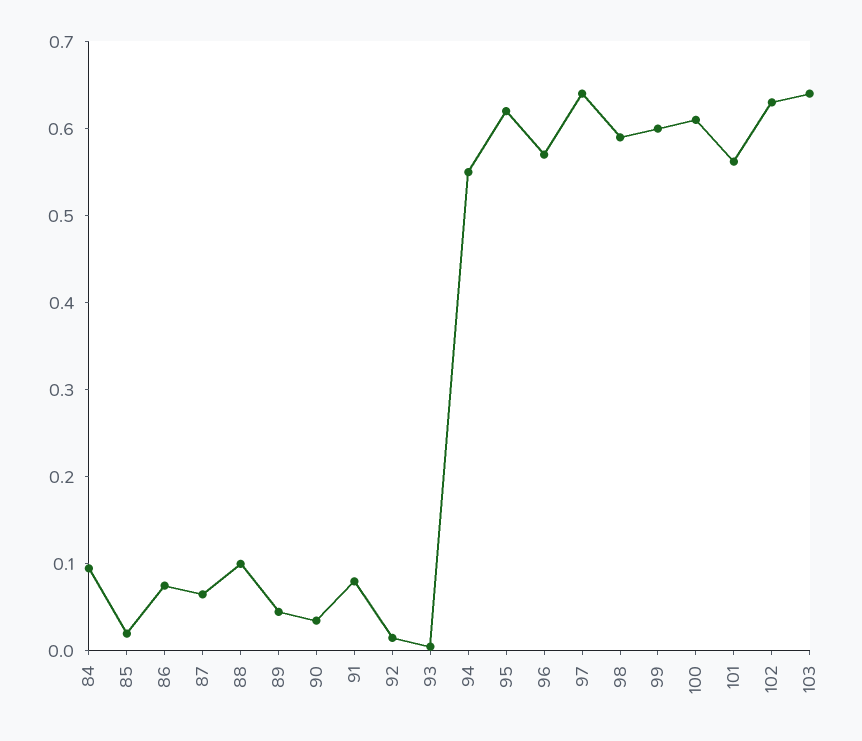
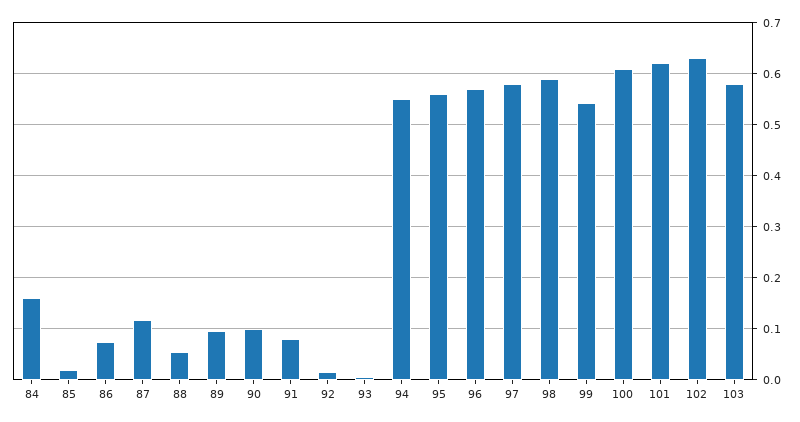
84: 0.1 -> 0.16
87: 0.06 -> 0.12
88: 0.1 -> 0.06
89: 0.04 -> 0.1
90: 0.04 -> 0.1
95: 0.62 -> 0.56
97: 0.64 -> 0.58
99: 0.6 -> 0.54
101: 0.56 -> 0.62
103: 0.64 -> 0.58

